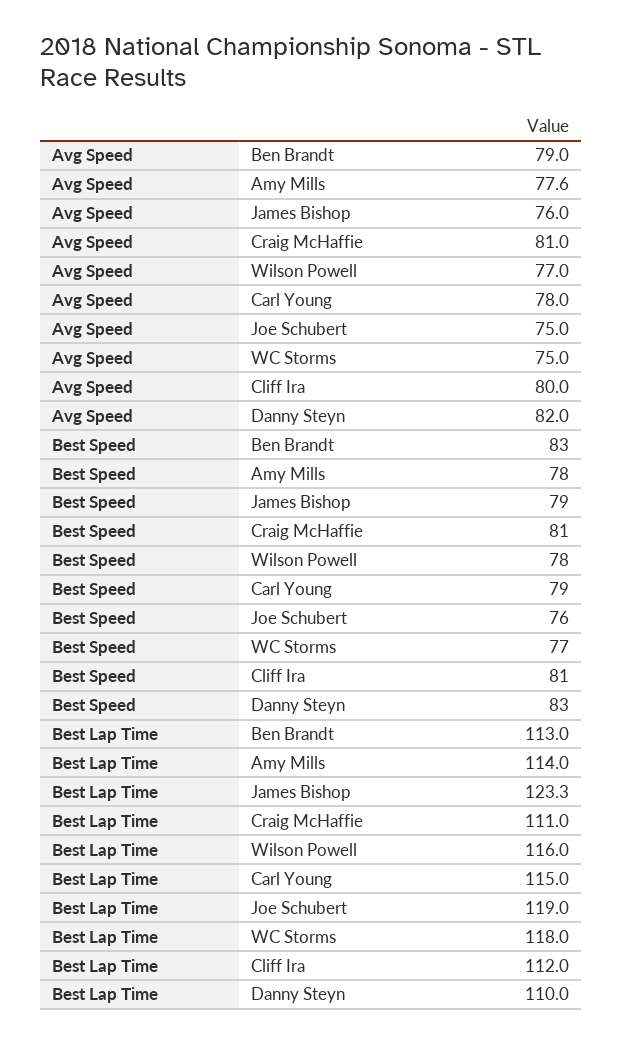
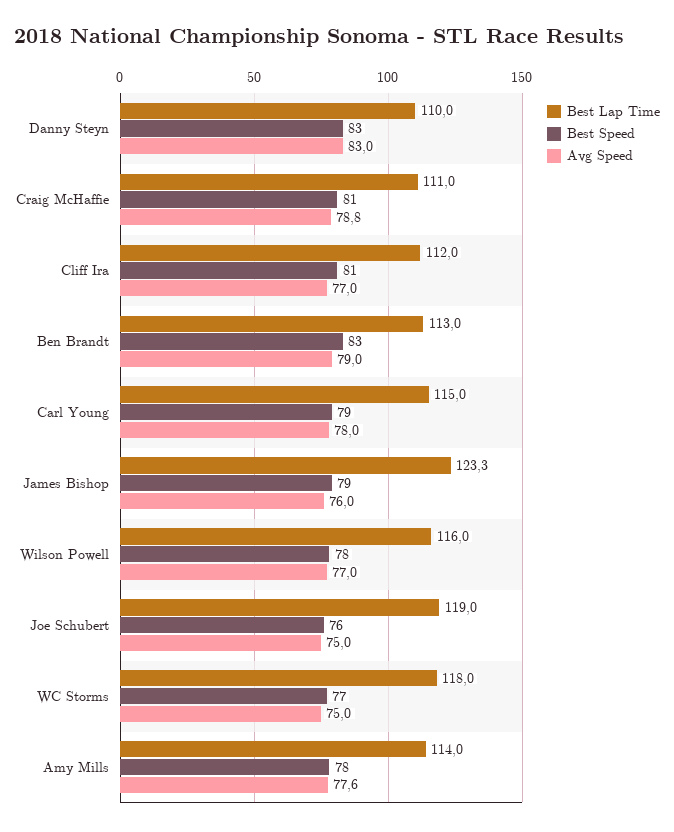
Avg Speed, Craig McHaffie: 81 -> 78.8
Avg Speed, Cliff Ira: 80 -> 77
Avg Speed, Danny Steyn: 82 -> 83

